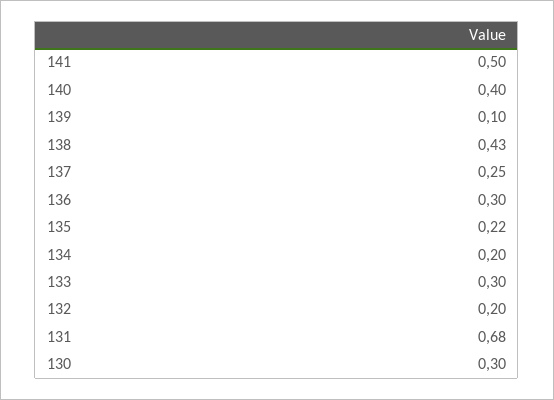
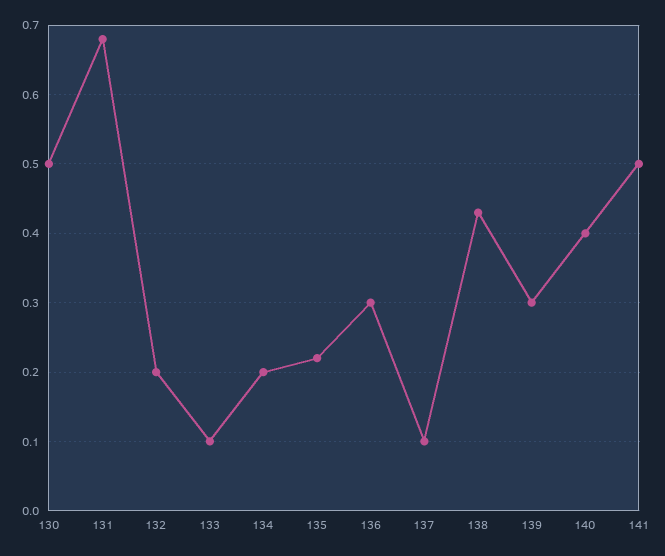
139: 0.1 -> 0.3
137: 0.25 -> 0.1
133: 0.3 -> 0.1
130: 0.3 -> 0.5

